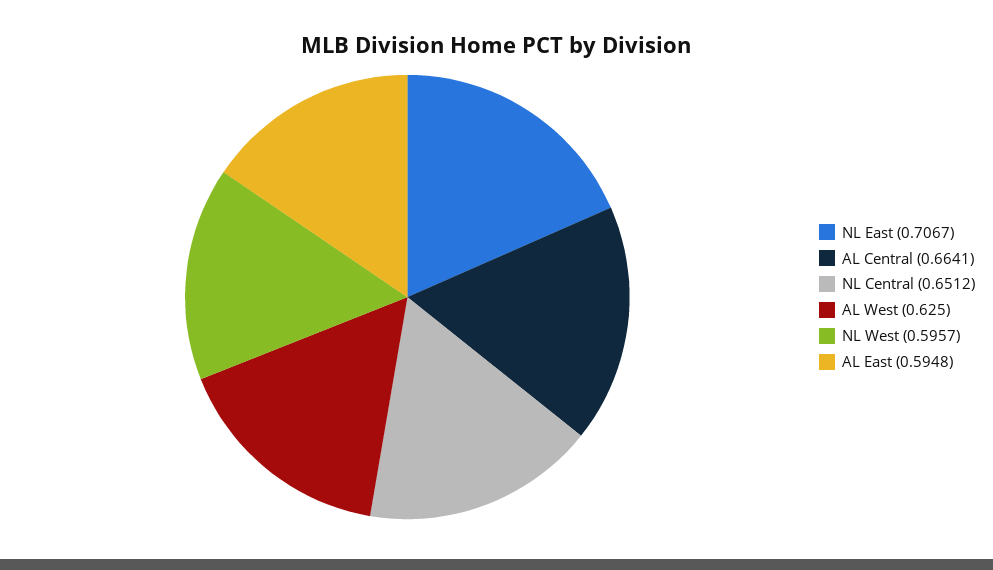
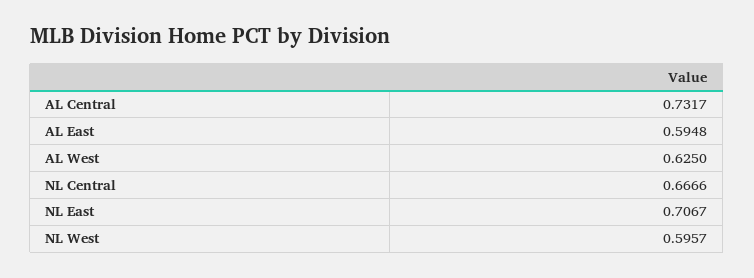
AL Central: 0.6641 -> 0.7317
NL Central: 0.6512 -> 0.6666

